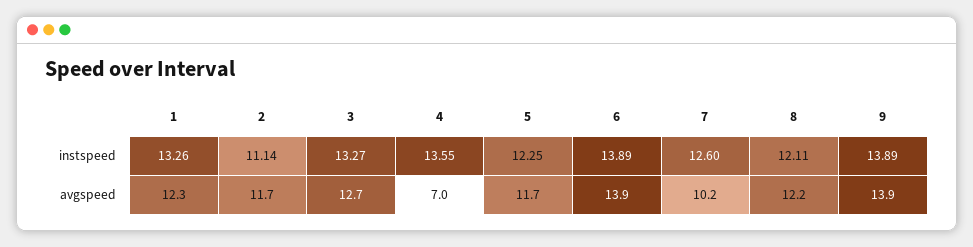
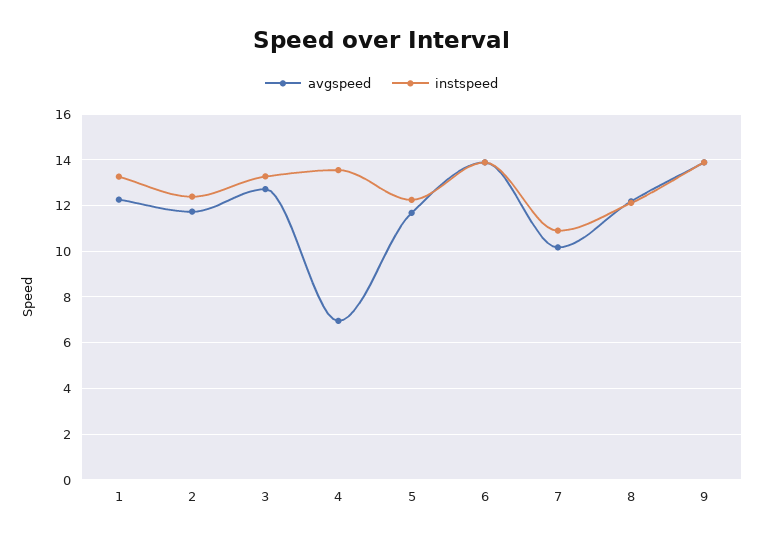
instspeed, 2: 11.14 -> 12.5
instspeed, 7: 12.6 -> 11

